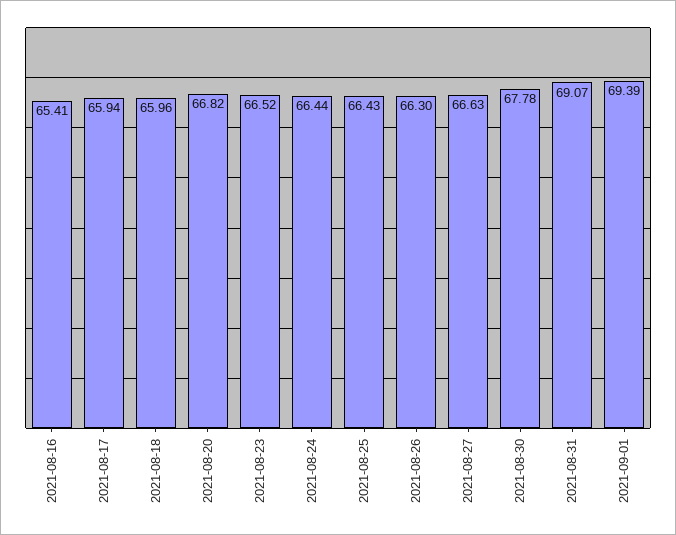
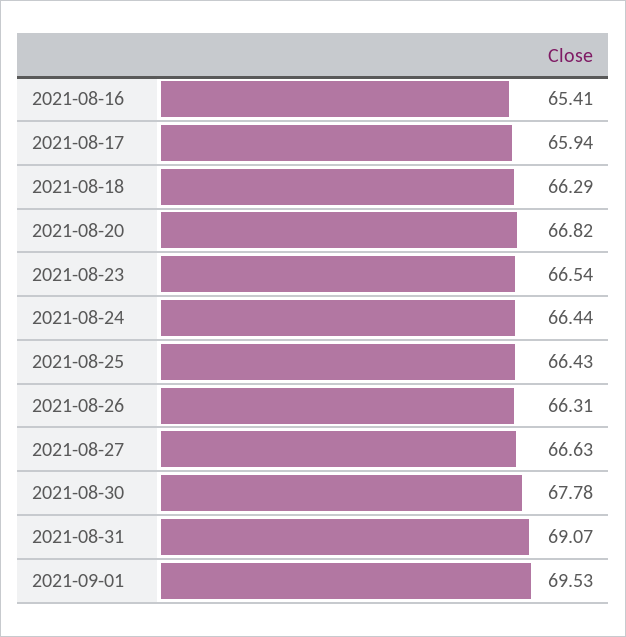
2021-08-18: 65.96 -> 66.29
2021-08-23: 66.52 -> 66.54
2021-08-26: 66.3 -> 66.31
2021-09-01: 69.39 -> 69.53

